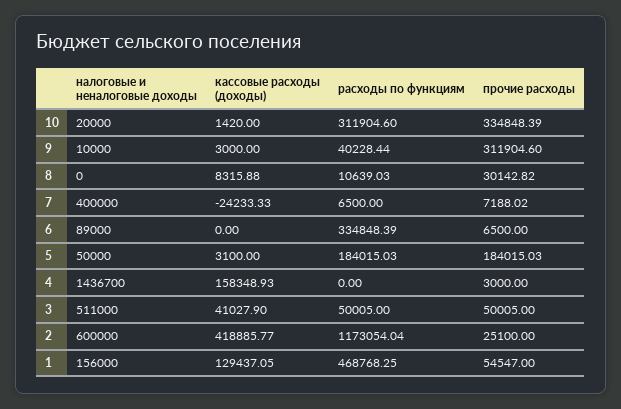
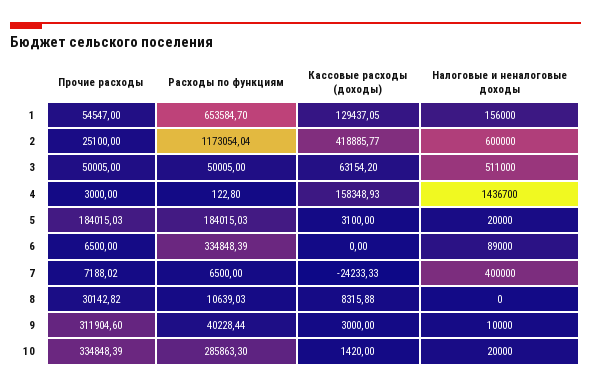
расходы по функциям, 10: 311904.6 -> 285863.3
налоговые и неналоговые доходы, 5: 50000 -> 20000
расходы по функциям, 4: 0 -> 122.8
кассовые расходы (доходы), 3: 41027.9 -> 63154.2
расходы по функциям, 1: 468768.25 -> 653584.7

